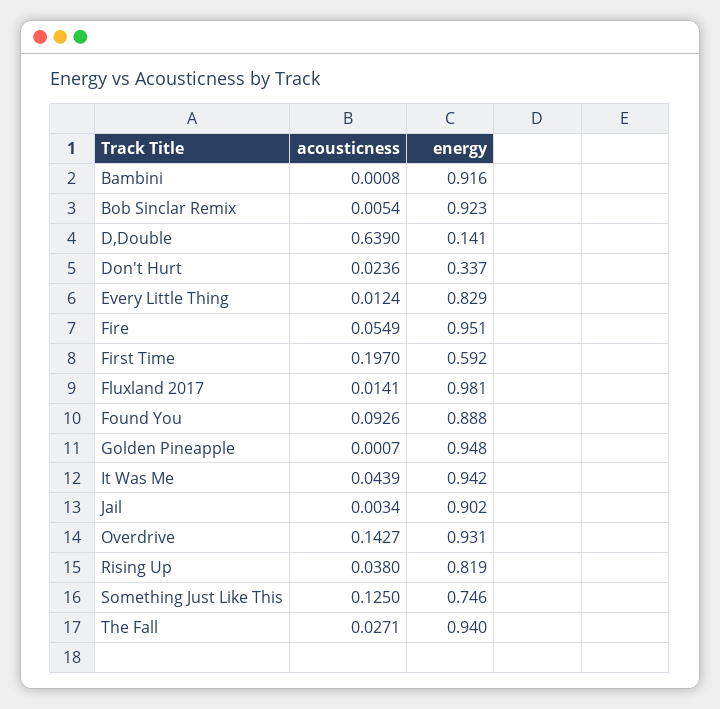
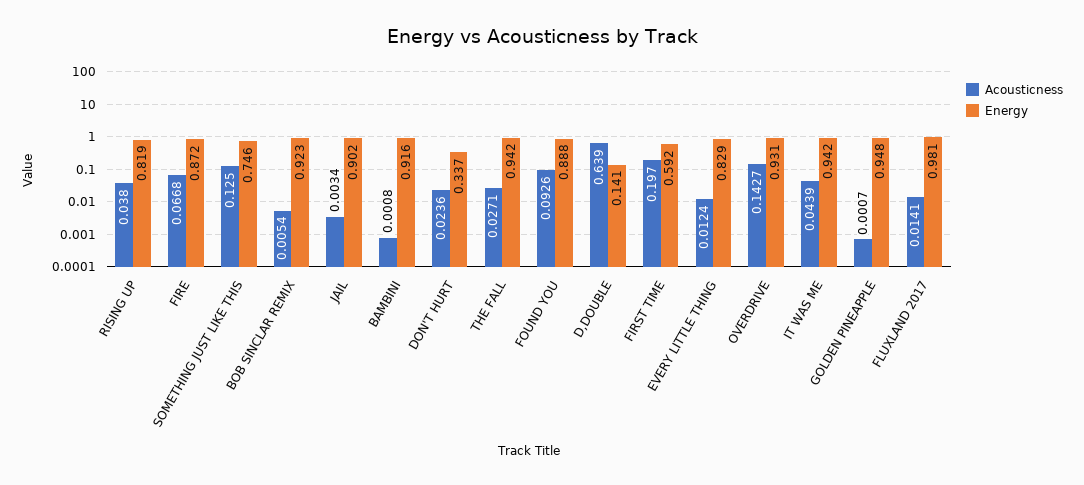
acousticness, Fire: 0.0549 -> 0.0668
energy, Fire: 0.951 -> 0.872
energy, The Fall: 0.94 -> 0.942

